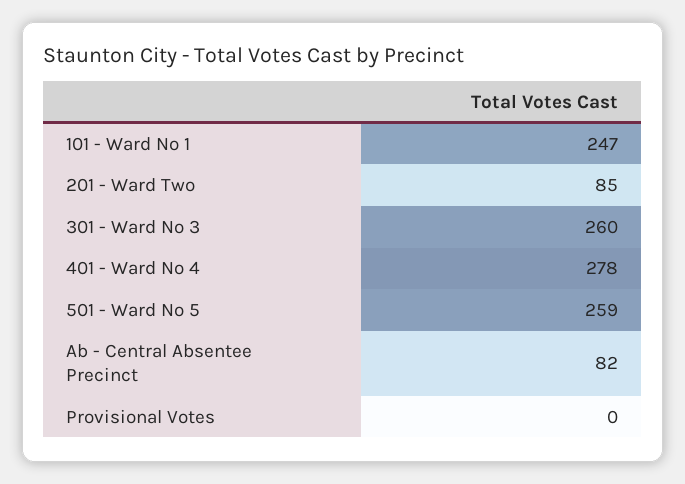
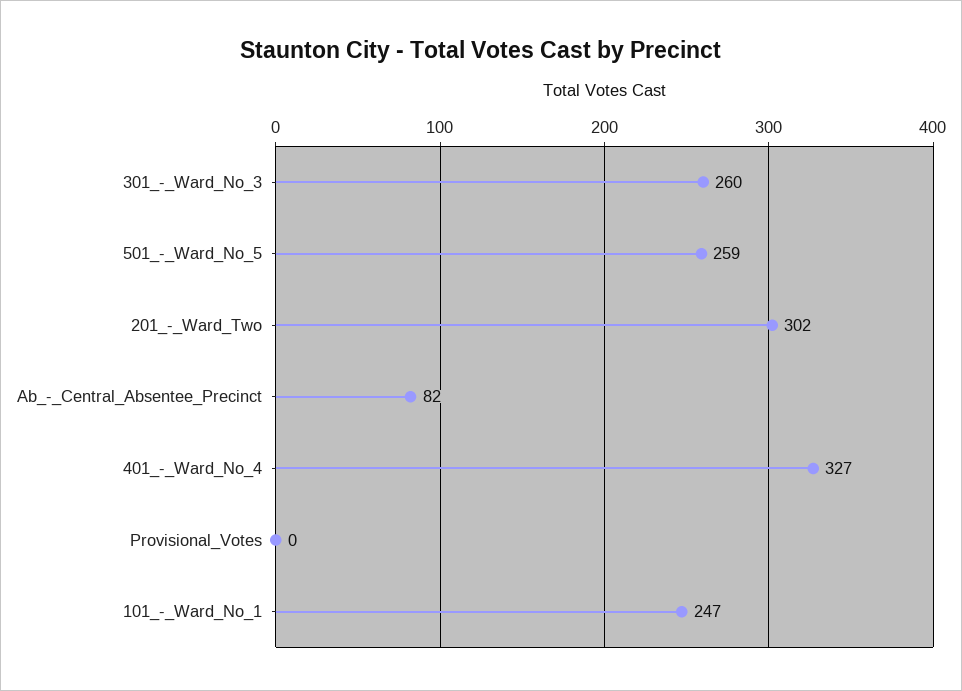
201 - Ward Two: 85 -> 302
401 - Ward No 4: 278 -> 327

